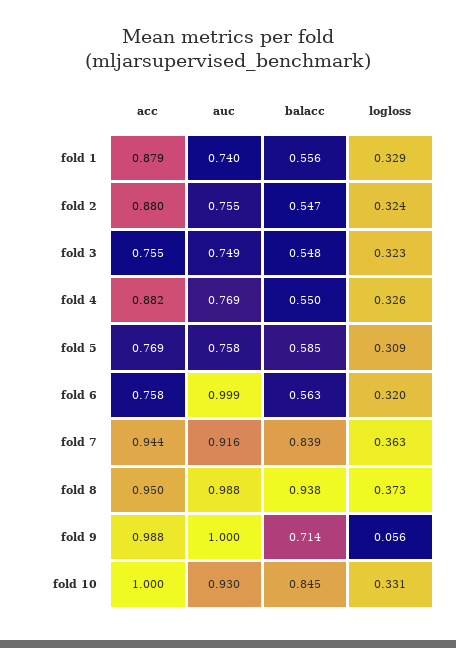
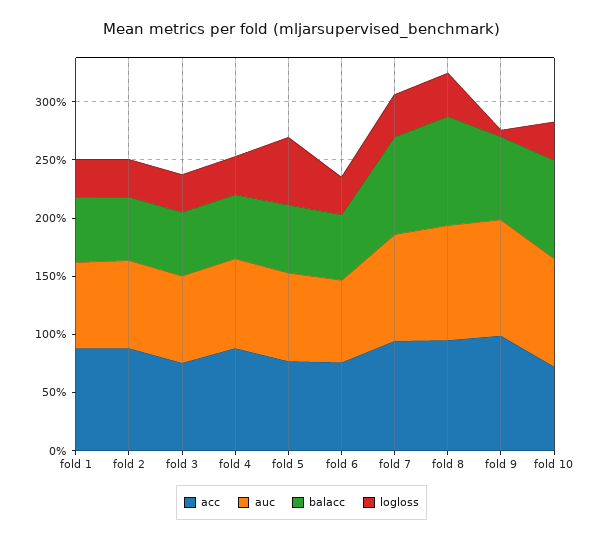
logloss, fold 5: 0.309 -> 0.6
auc, fold 6: 0.999 -> 0.7
acc, fold 10: 1 -> 0.7

